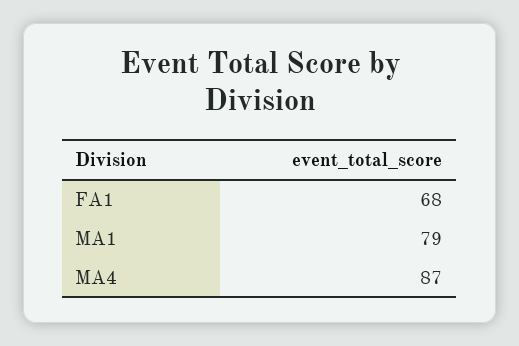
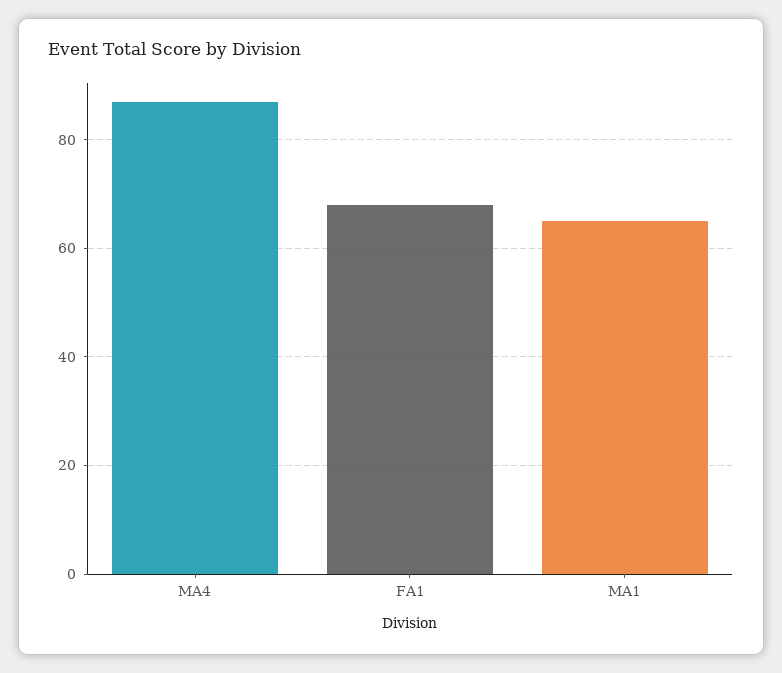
MA1: 79 -> 65

